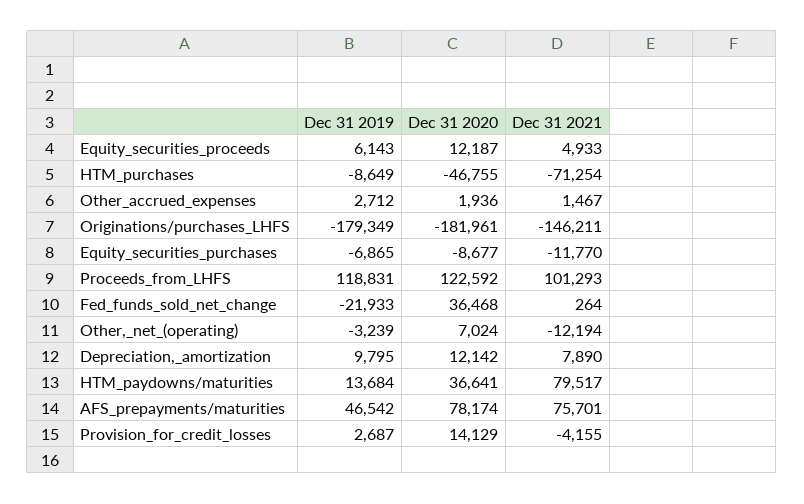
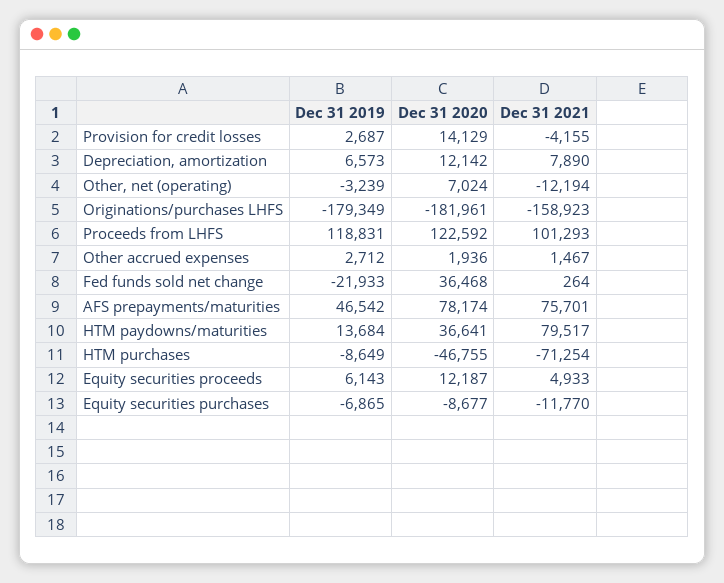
Dec 31 2021, Originations/purchases_LHFS: -146211 -> -158923
Dec 31 2019, Depreciation,_amortization: 9795 -> 6573

